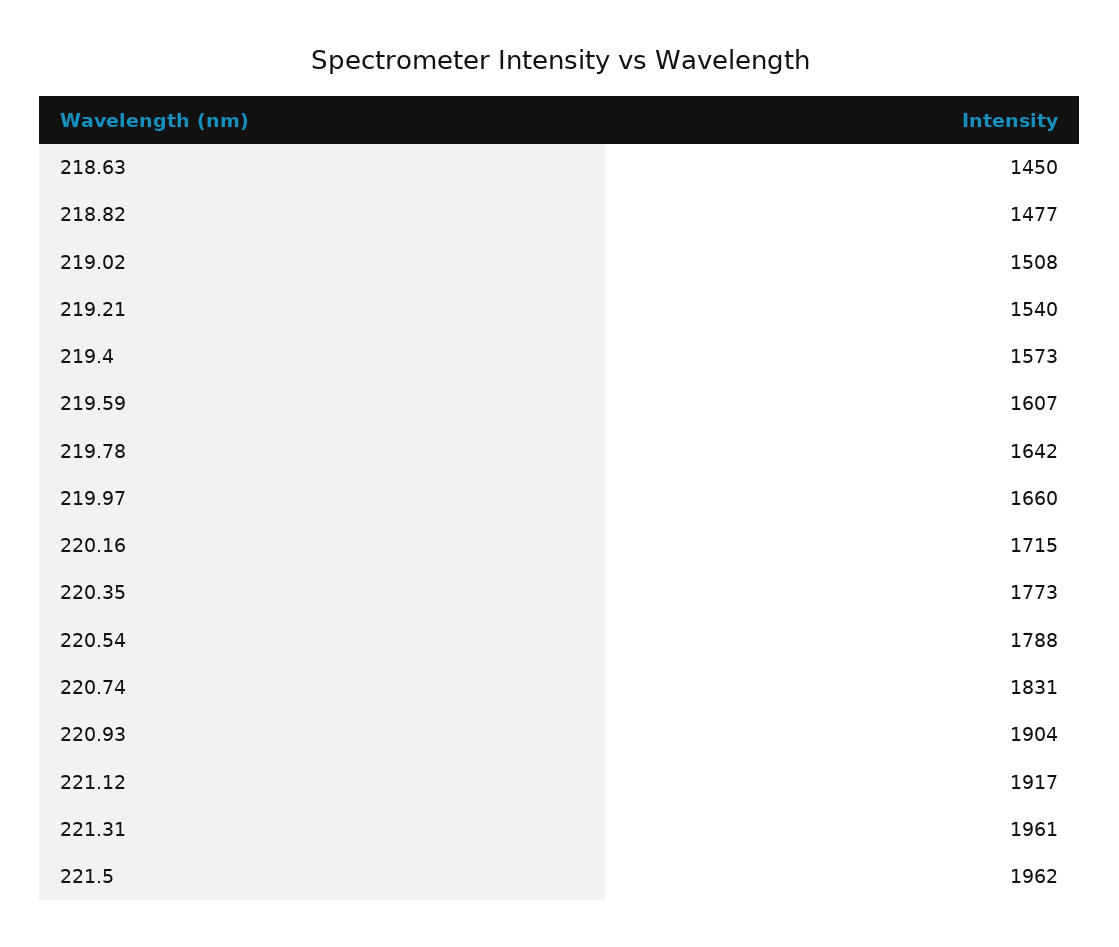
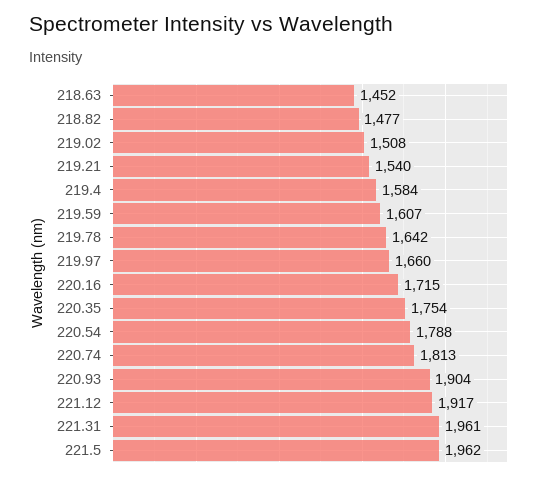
218.63: 1450 -> 1452
219.4: 1573 -> 1584
220.35: 1773 -> 1754
220.74: 1831 -> 1813

